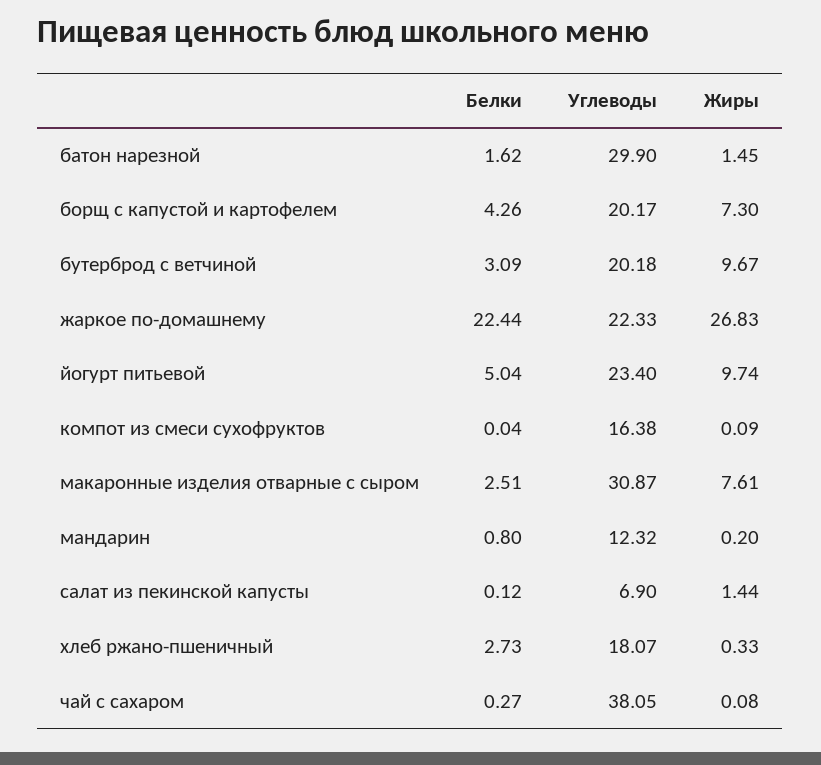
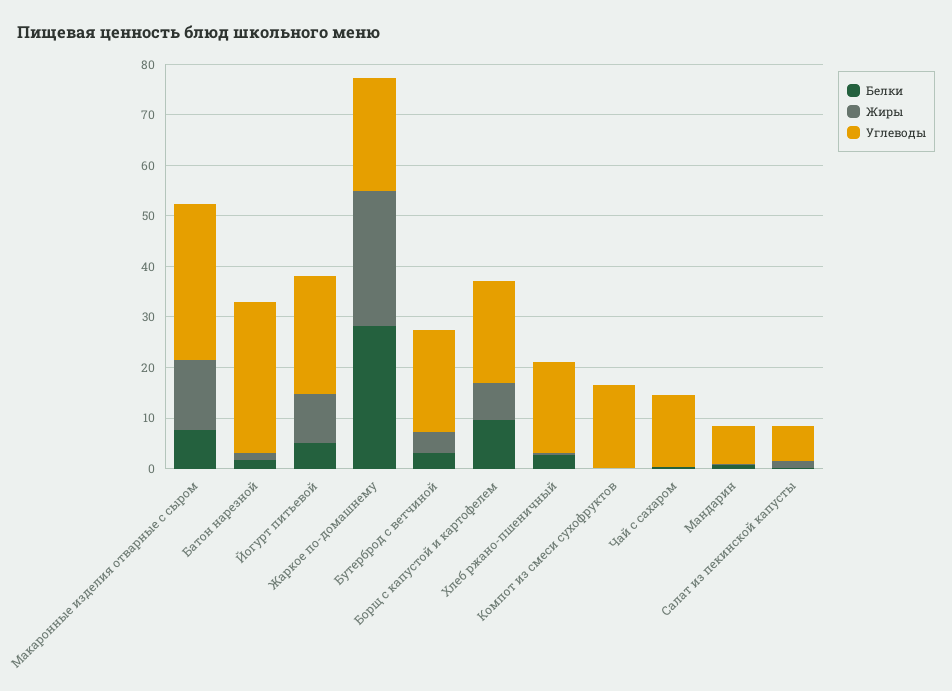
Белки, борщ с капустой и картофелем: 4.26 -> 10
Жиры, бутерброд с ветчиной: 9.67 -> 4
Белки, жаркое по-домашнему: 22.44 -> 28
Белки, макаронные изделия отварные с сыром: 2.51 -> 8
Жиры, макаронные изделия отварные с сыром: 7.61 -> 14
Углеводы, мандарин: 12.32 -> 8
Углеводы, чай с сахаром: 38.05 -> 14

